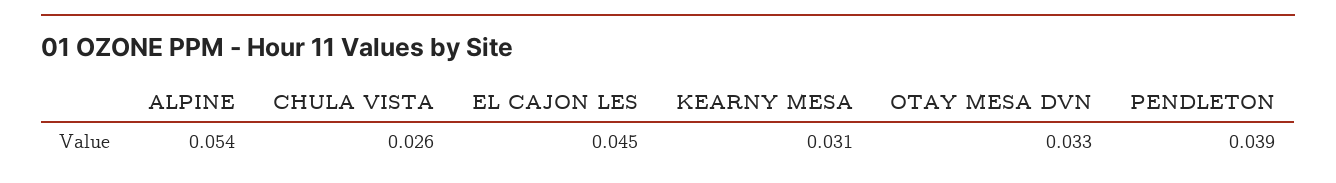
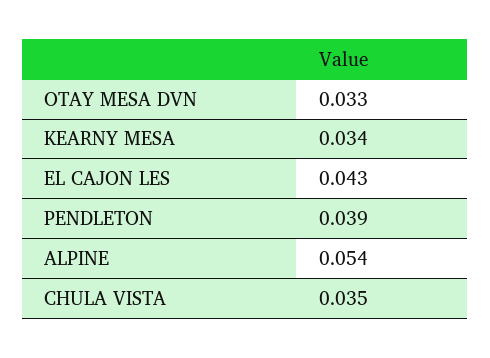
CHULA VISTA: 0.026 -> 0.035
EL CAJON LES: 0.045 -> 0.043
KEARNY MESA: 0.031 -> 0.034

